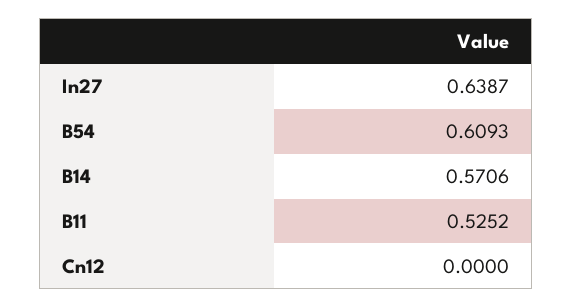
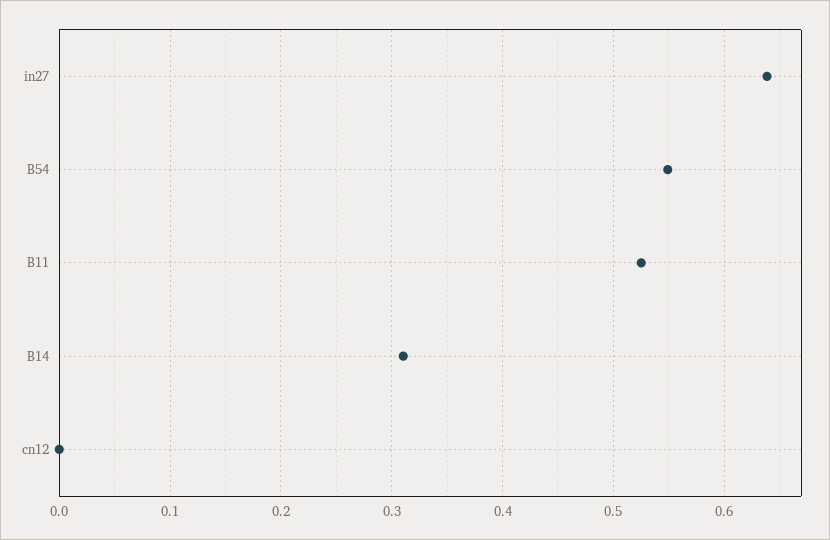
B54: 0.6093 -> 0.55
B14: 0.5706 -> 0.31

